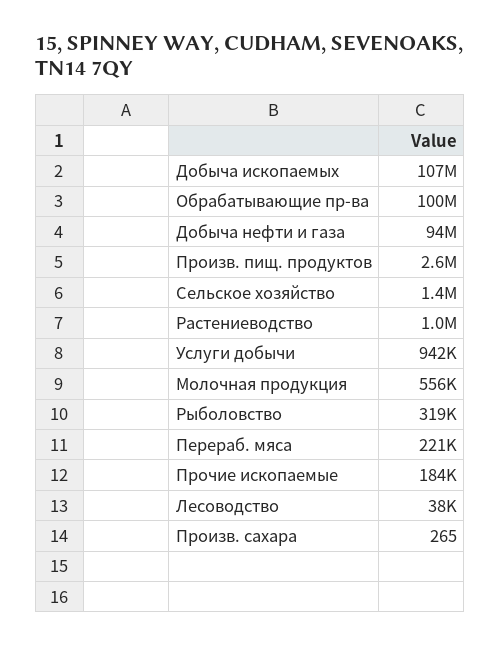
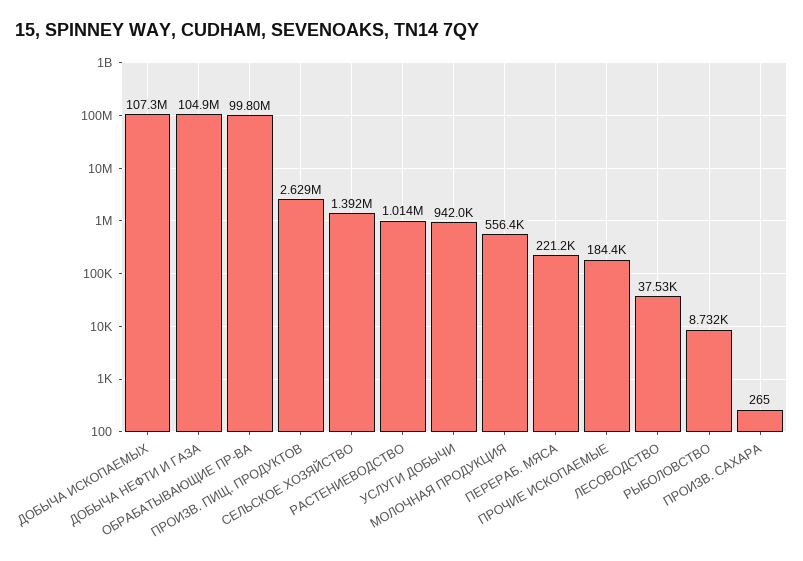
Добыча нефти и газа: 94000000 -> 104900000
Рыболовство: 319000 -> 8732

